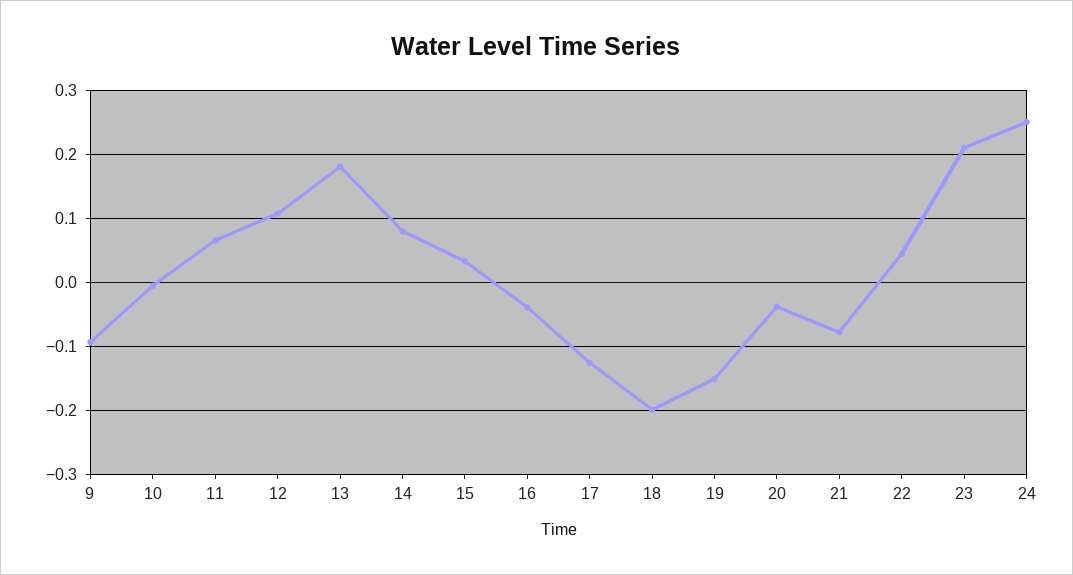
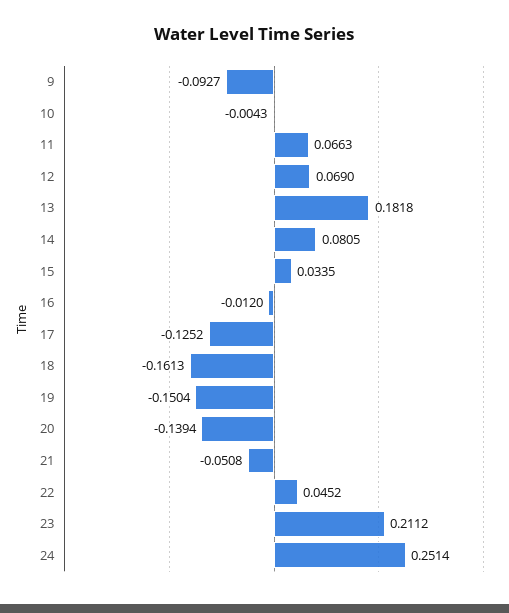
12: 0.11 -> 0.069
16: -0.04 -> -0.012
18: -0.2 -> -0.1613
20: -0.04 -> -0.1394
21: -0.08 -> -0.0508

